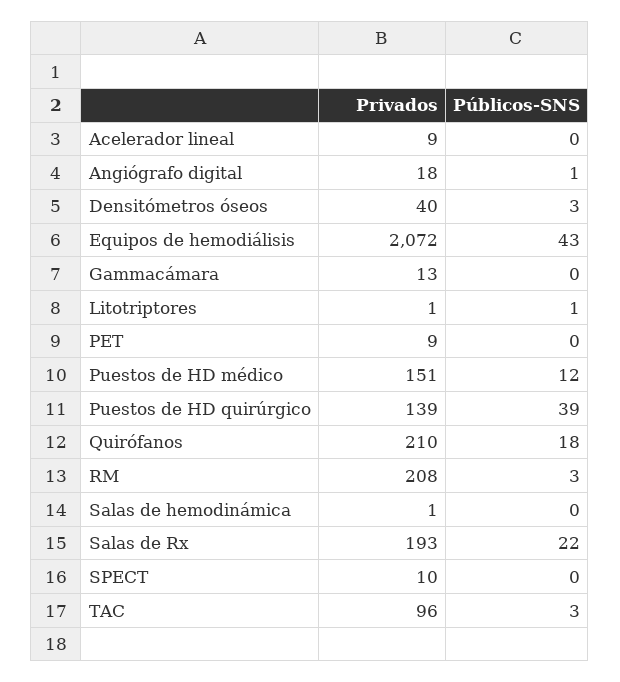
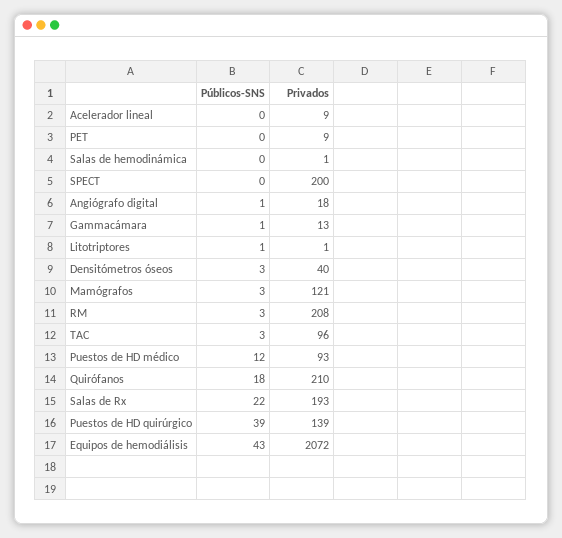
Públicos-SNS, Gammacámara: 0 -> 1
Privados, Puestos de HD médico: 151 -> 93
Privados, SPECT: 10 -> 200
Públicos-SNS, Mamógrafos: none -> 3
Privados, Mamógrafos: none -> 121

